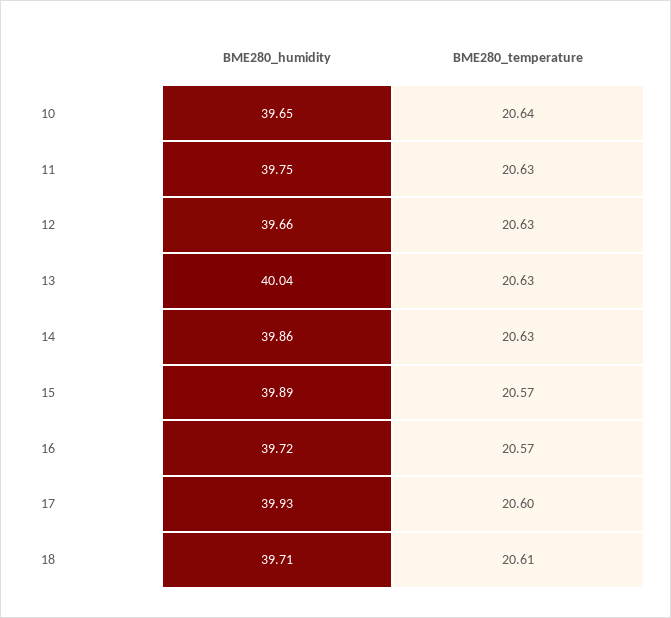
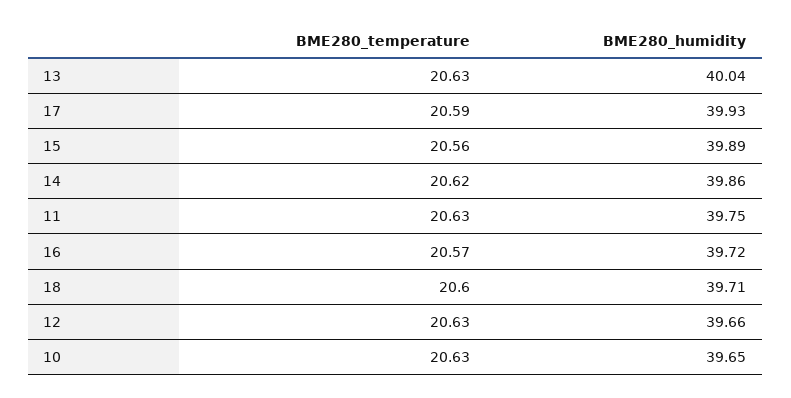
BME280_temperature, 10: 20.64 -> 20.63
BME280_temperature, 14: 20.63 -> 20.62
BME280_temperature, 15: 20.57 -> 20.56
BME280_temperature, 17: 20.6 -> 20.59
BME280_temperature, 18: 20.61 -> 20.6

